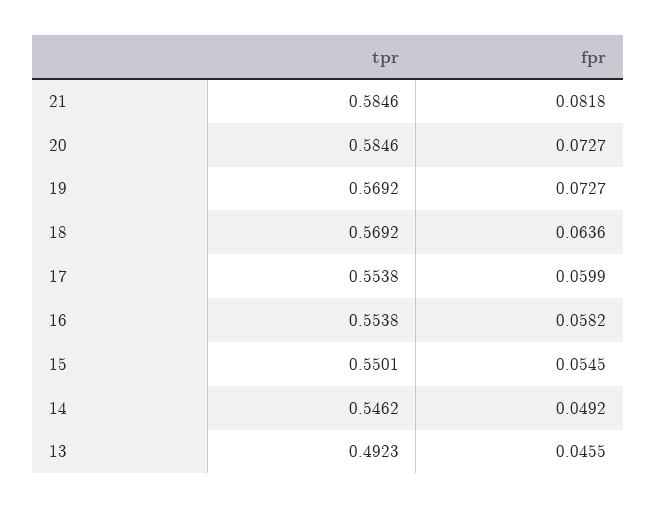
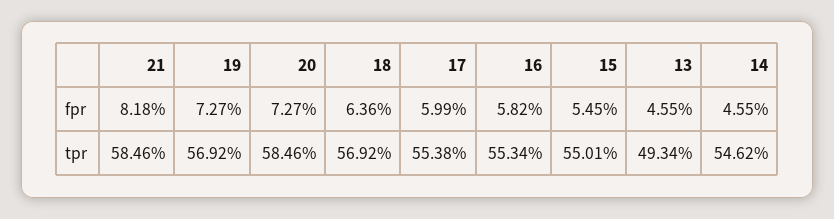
tpr, 16: 0.5538 -> 0.5534
fpr, 14: 0.0492 -> 0.0455
tpr, 13: 0.4923 -> 0.4934

